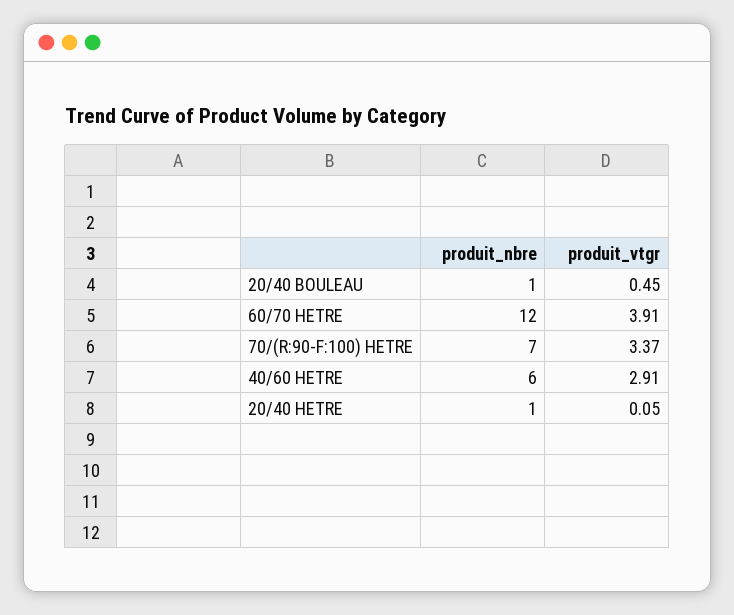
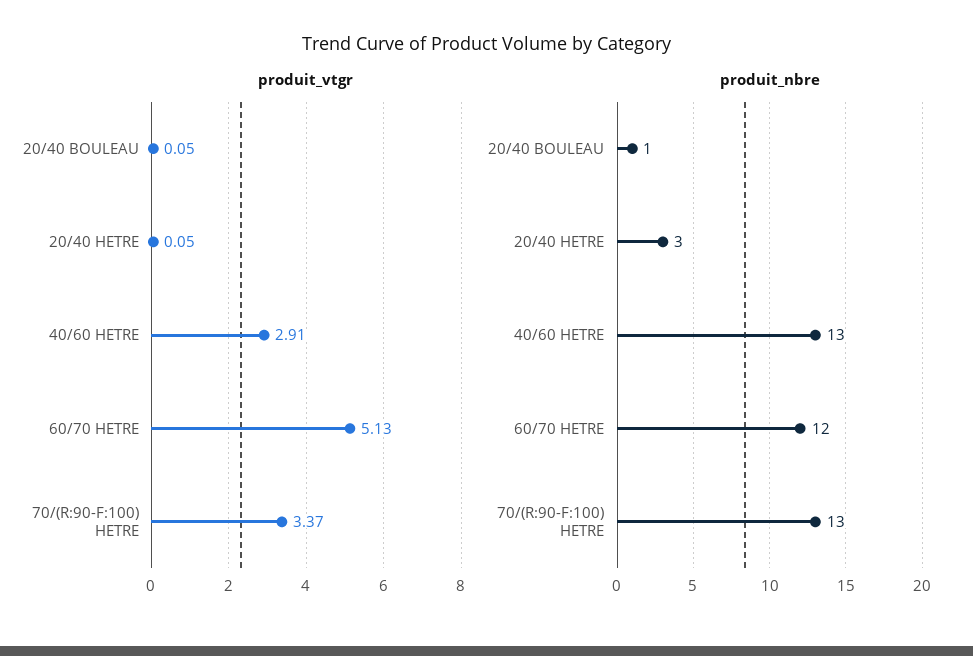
produit_vtgr, 20/40 BOULEAU: 0.45 -> 0.05
produit_vtgr, 60/70 HETRE: 3.91 -> 5.13
produit_nbre, 70/(R:90-F:100) HETRE: 7 -> 13
produit_nbre, 40/60 HETRE: 6 -> 13
produit_nbre, 20/40 HETRE: 1 -> 3

